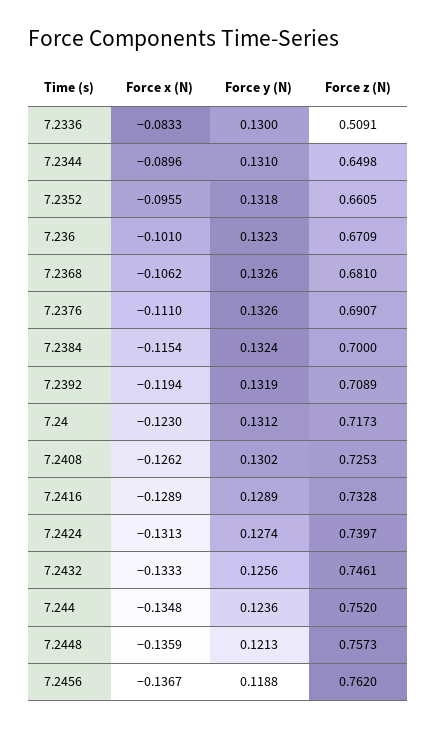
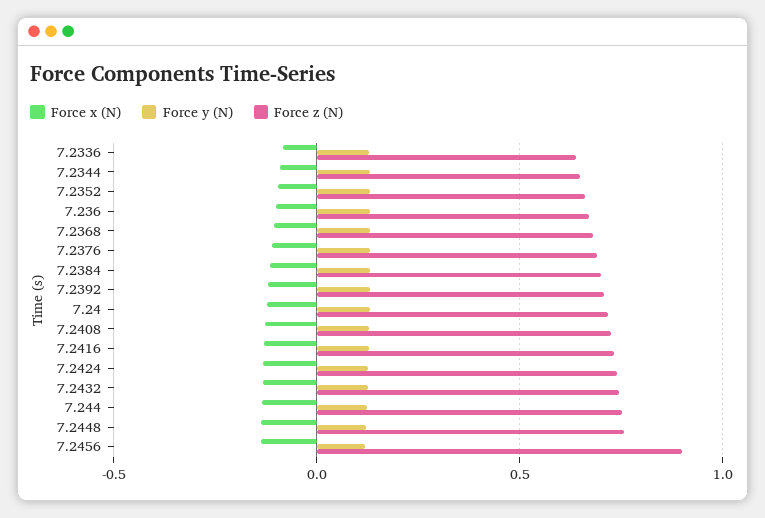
Force z (N), 7.2336: 0.5091 -> 0.65
Force z (N), 7.2456: 0.762 -> 0.9

